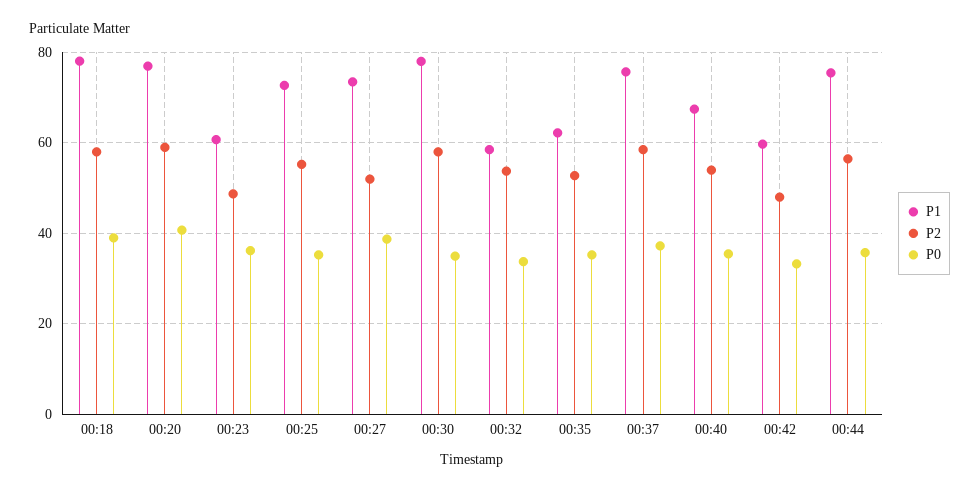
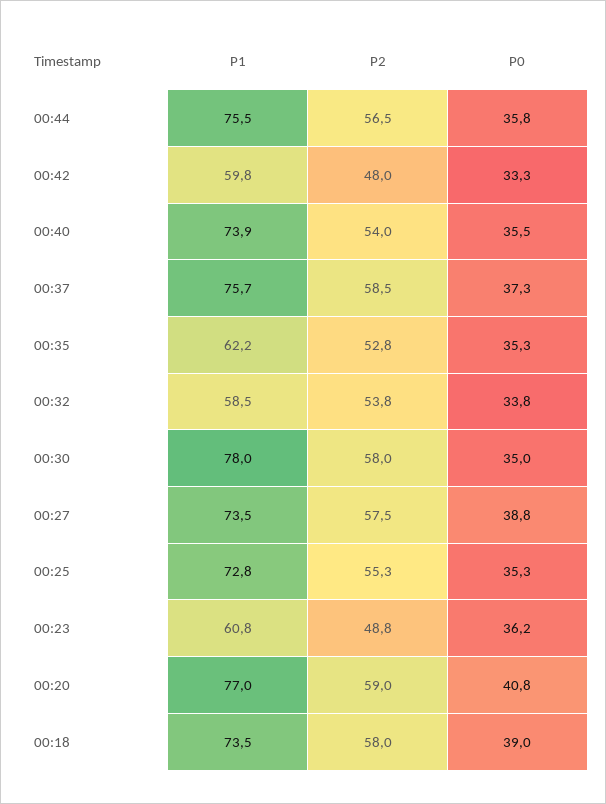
P1, 00:18: 78 -> 73.5
P2, 00:27: 52 -> 57.5
P1, 00:40: 68 -> 73.9

